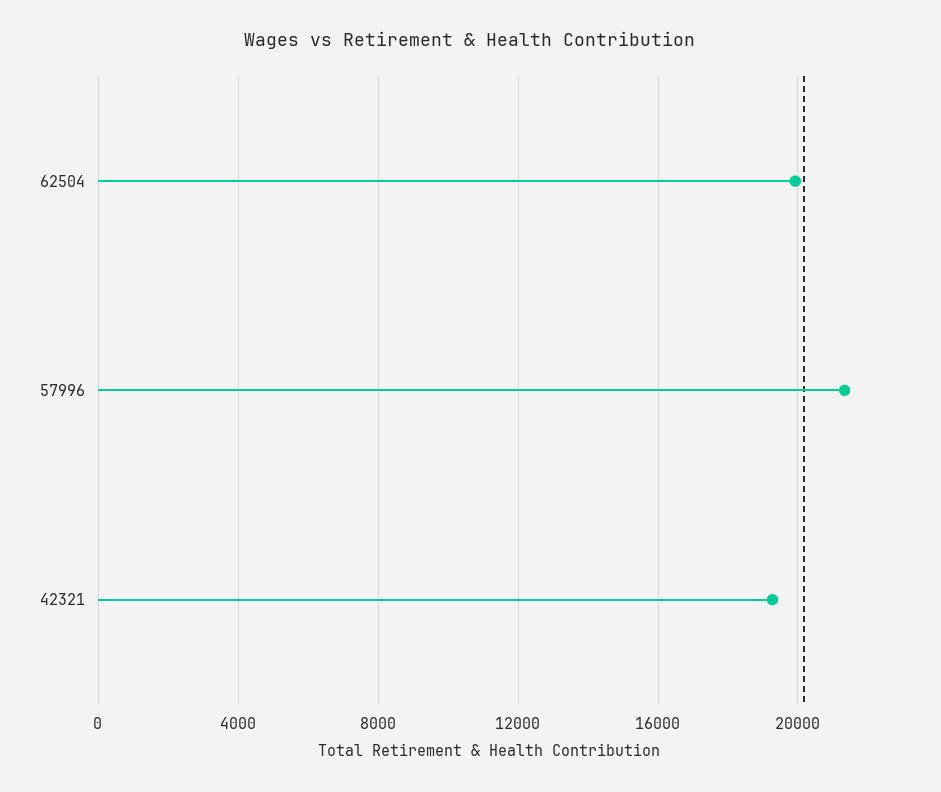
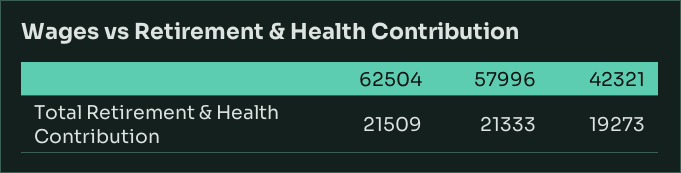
62504: 20000 -> 21509

